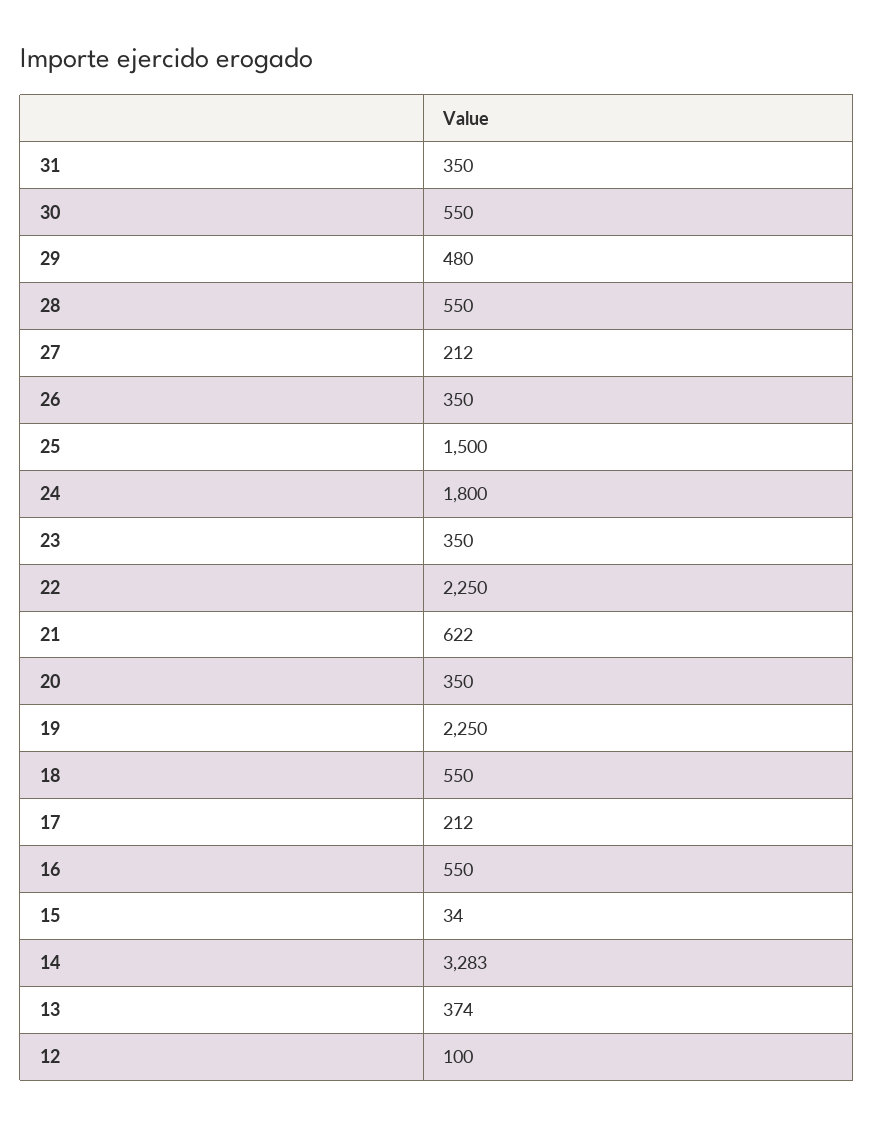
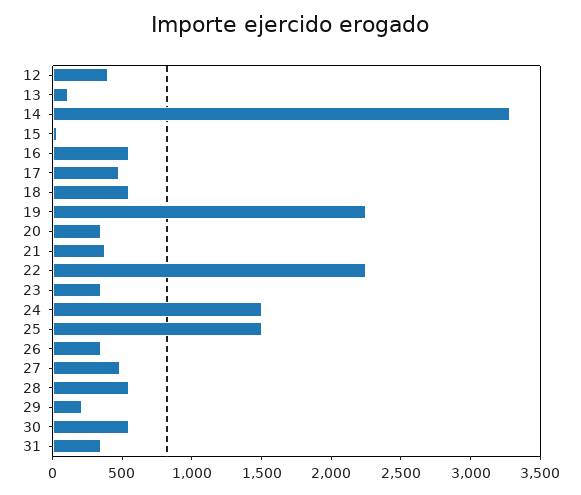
29: 480 -> 200
27: 212 -> 500
24: 1800 -> 1500
21: 622 -> 400
17: 212 -> 500
13: 374 -> 100
12: 100 -> 400

